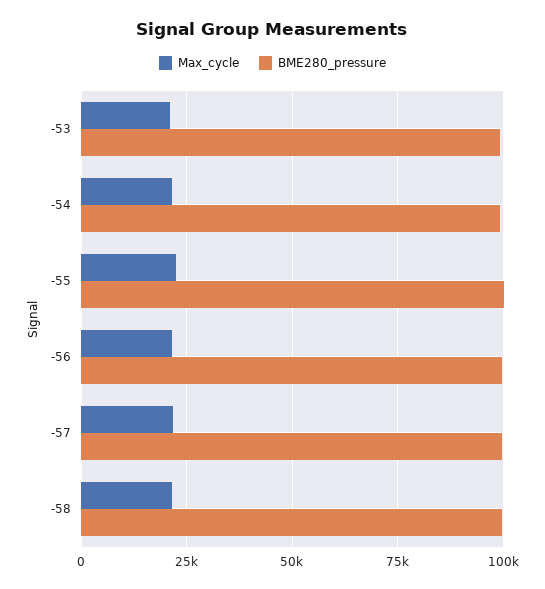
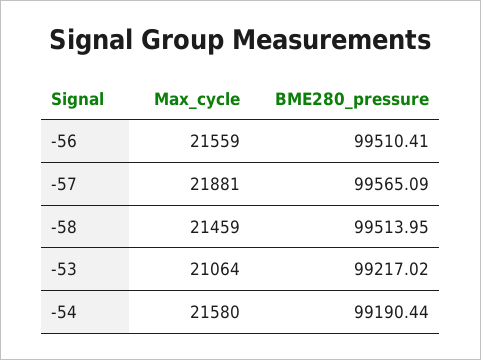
Max_cycle, -55: 22500 -> none
BME280_pressure, -55: 100000 -> none

